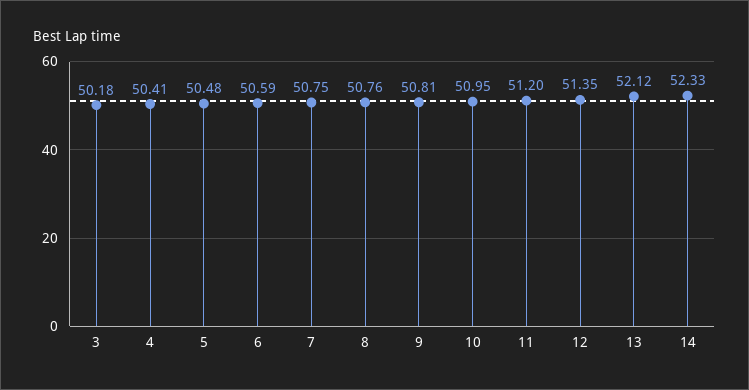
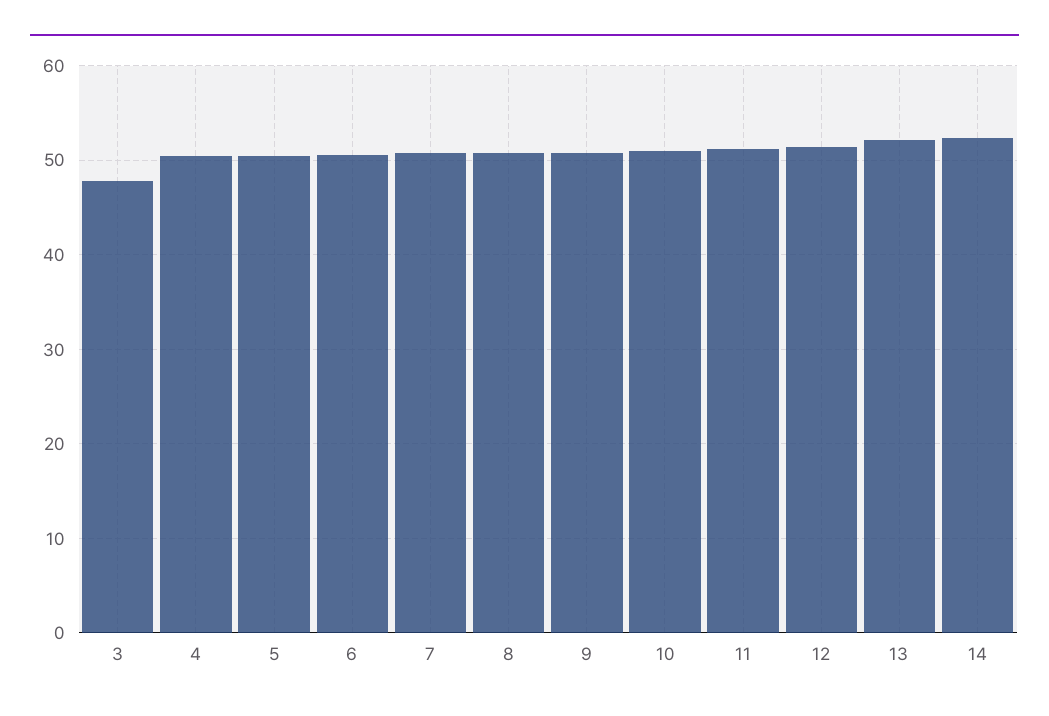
3: 50.18 -> 48

